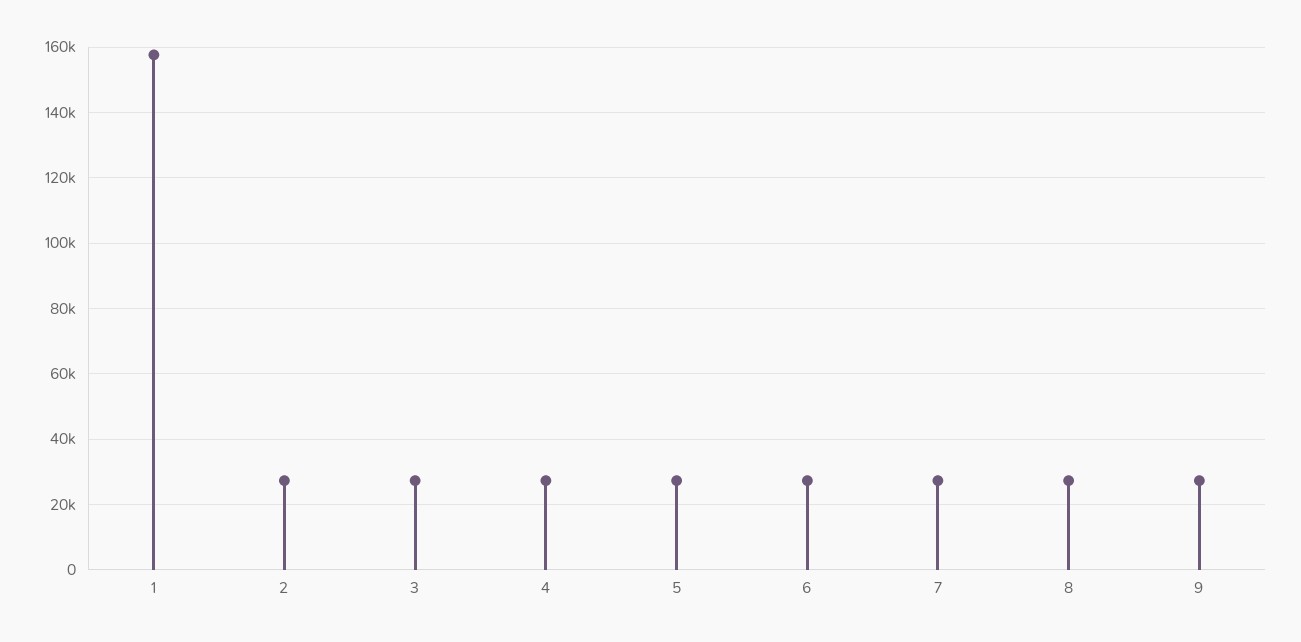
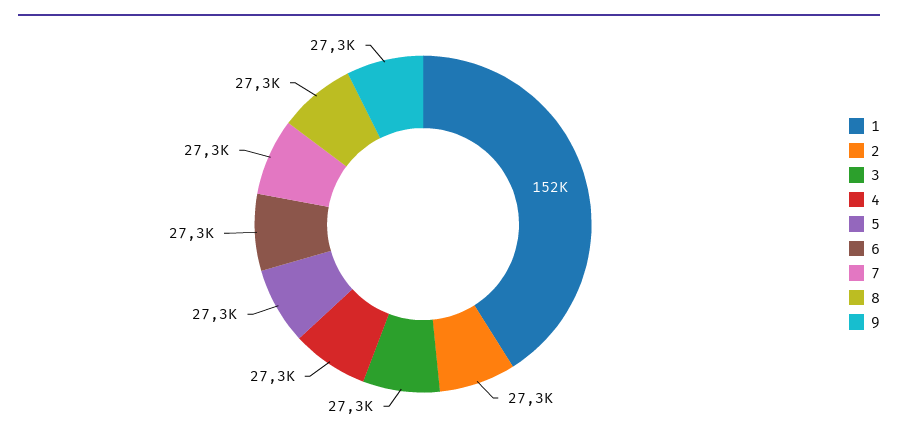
1: 158000 -> 152000

